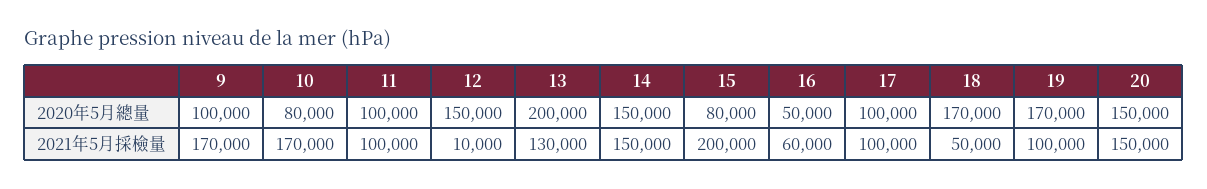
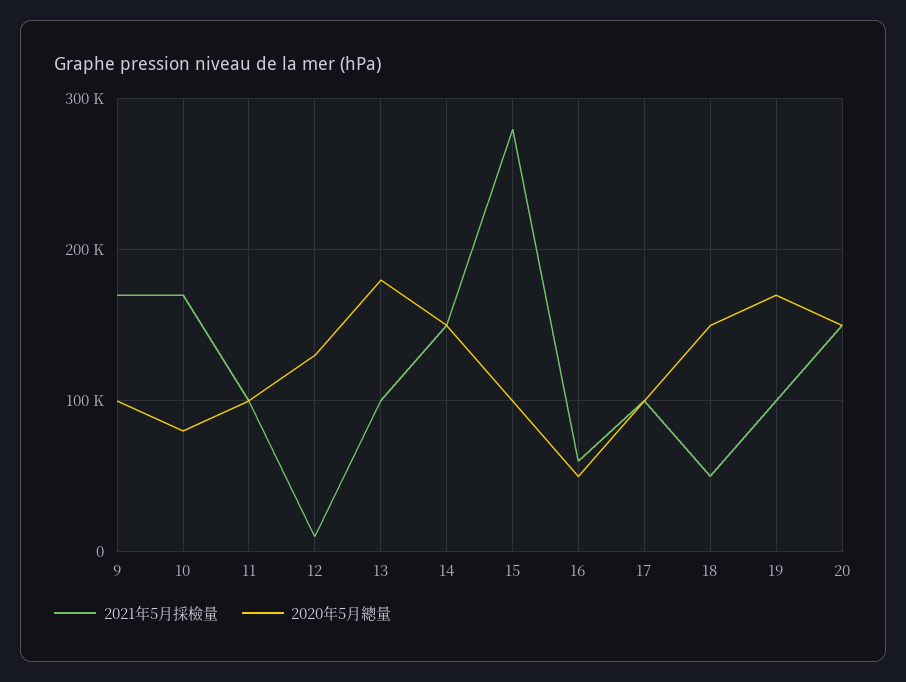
2020年5月總量, 12: 150000 -> 130000
2020年5月總量, 13: 200000 -> 180000
2020年5月總量, 15: 80000 -> 100000
2020年5月總量, 18: 170000 -> 150000
2021年5月採檢量, 13: 130000 -> 100000
2021年5月採檢量, 15: 200000 -> 280000

